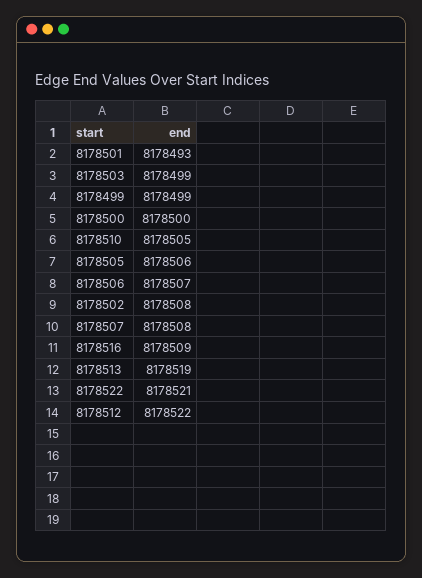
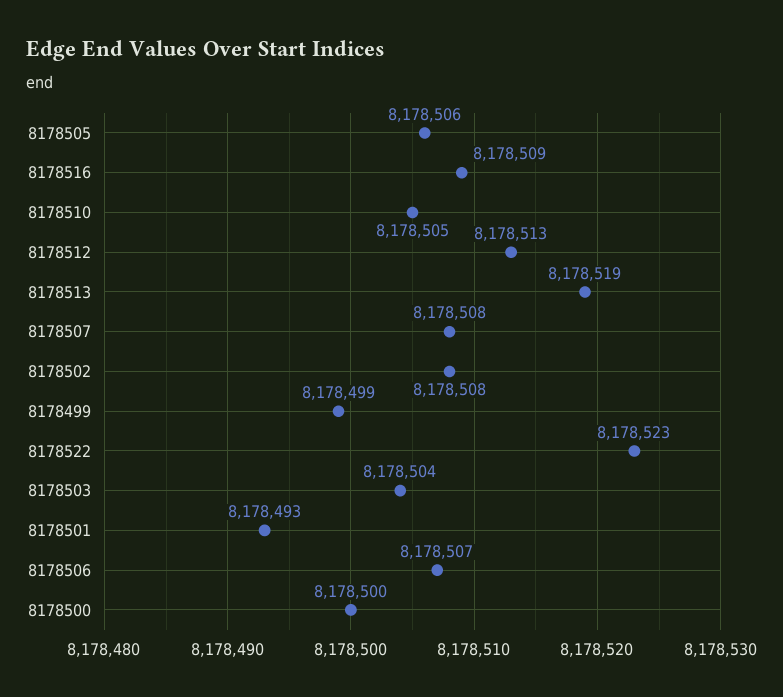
8178503: 8178499 -> 8178504
8178522: 8178521 -> 8178523
8178512: 8178522 -> 8178513

